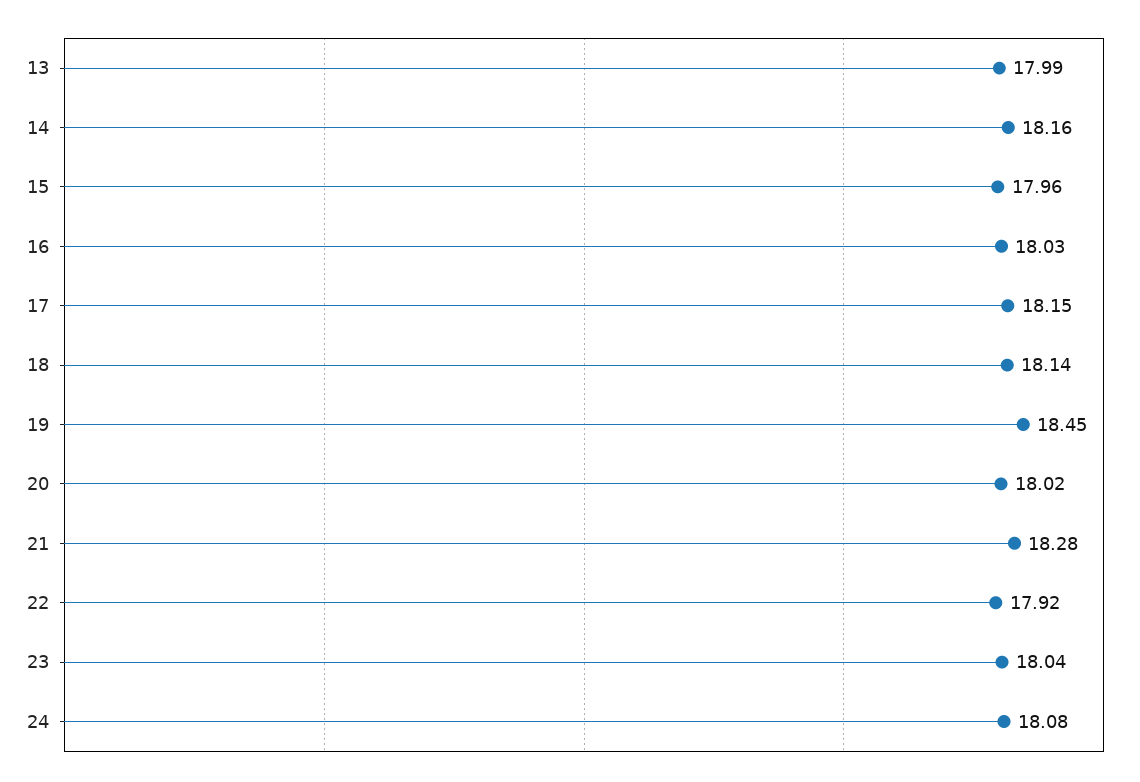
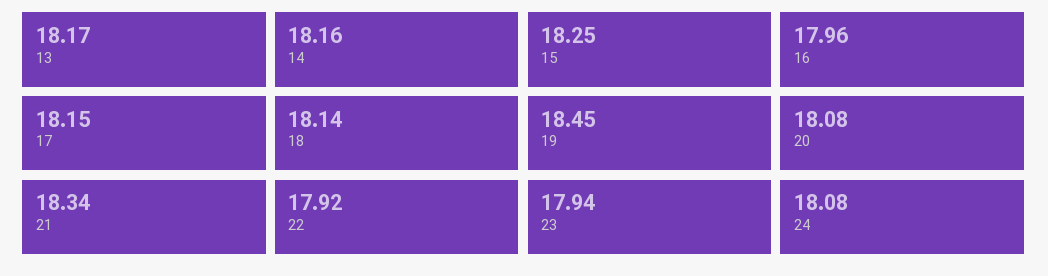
13: 17.99 -> 18.17
15: 17.96 -> 18.25
16: 18.03 -> 17.96
20: 18.02 -> 18.08
21: 18.28 -> 18.34
23: 18.04 -> 17.94

